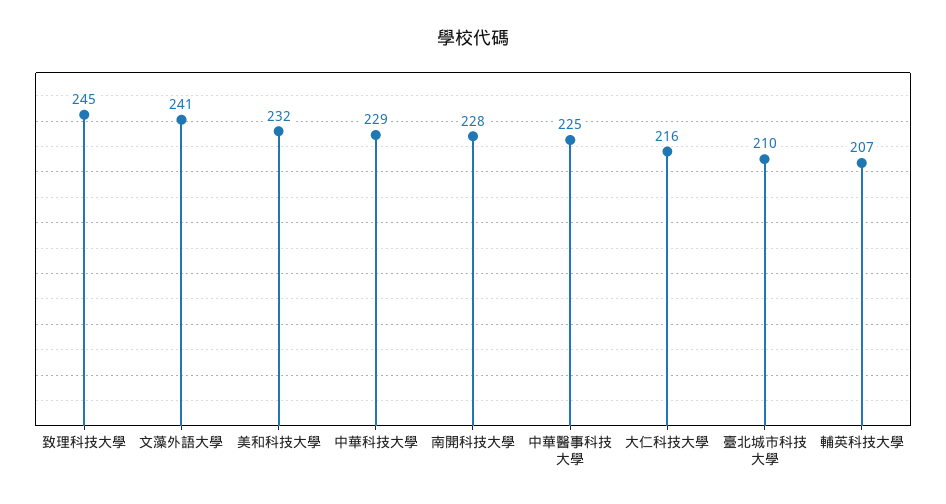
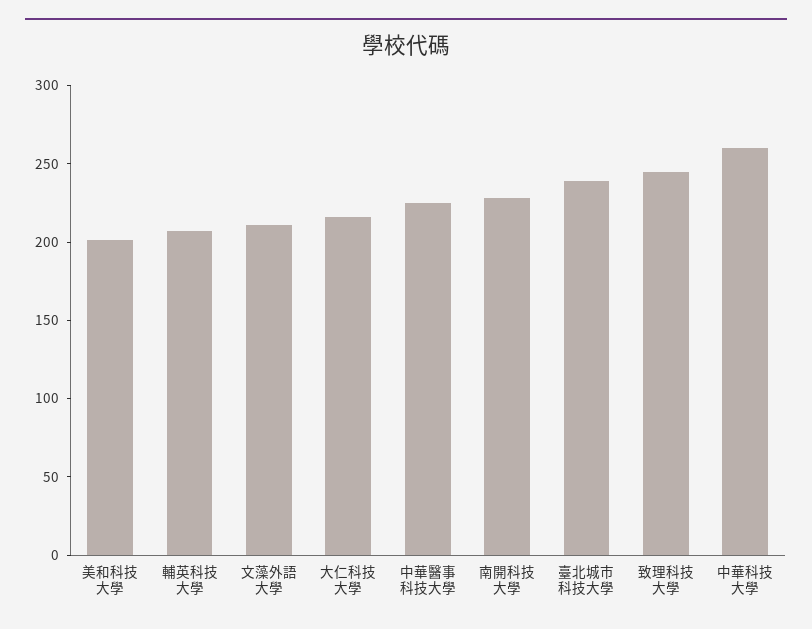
文藻外語大學: 241 -> 210
美和科技大學: 232 -> 200
中華科技大學: 229 -> 260
臺北城市科技大學: 210 -> 240

